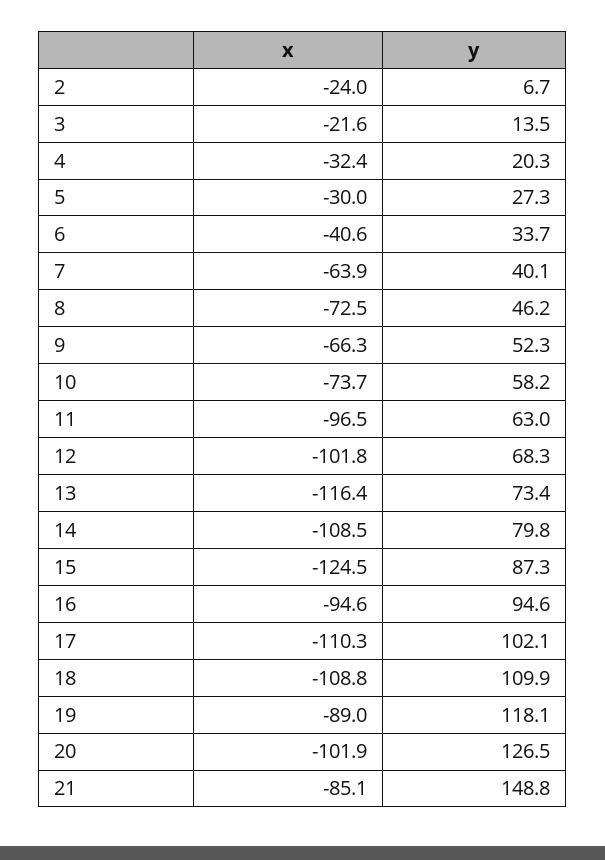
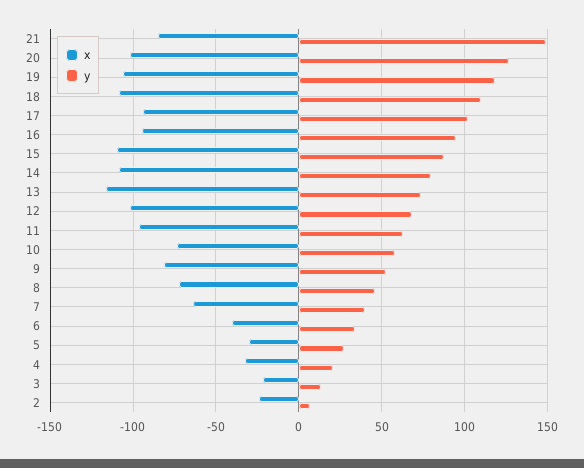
x, 9: -66.3 -> -80
x, 15: -124.5 -> -110
x, 17: -110.3 -> -95
x, 19: -89 -> -105

